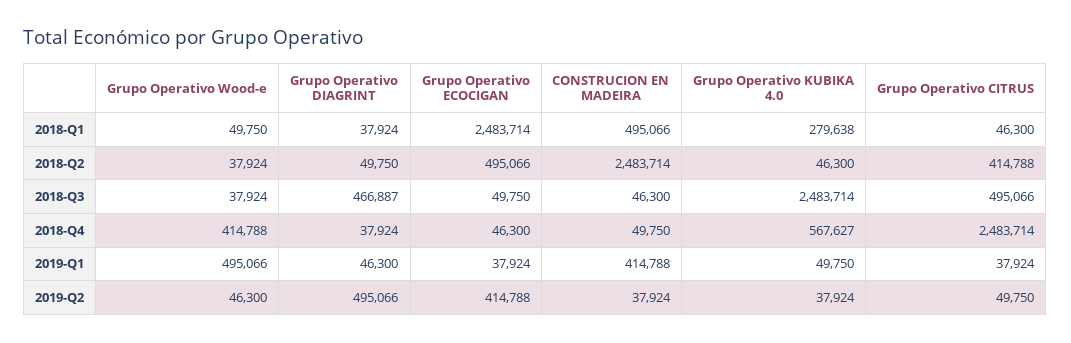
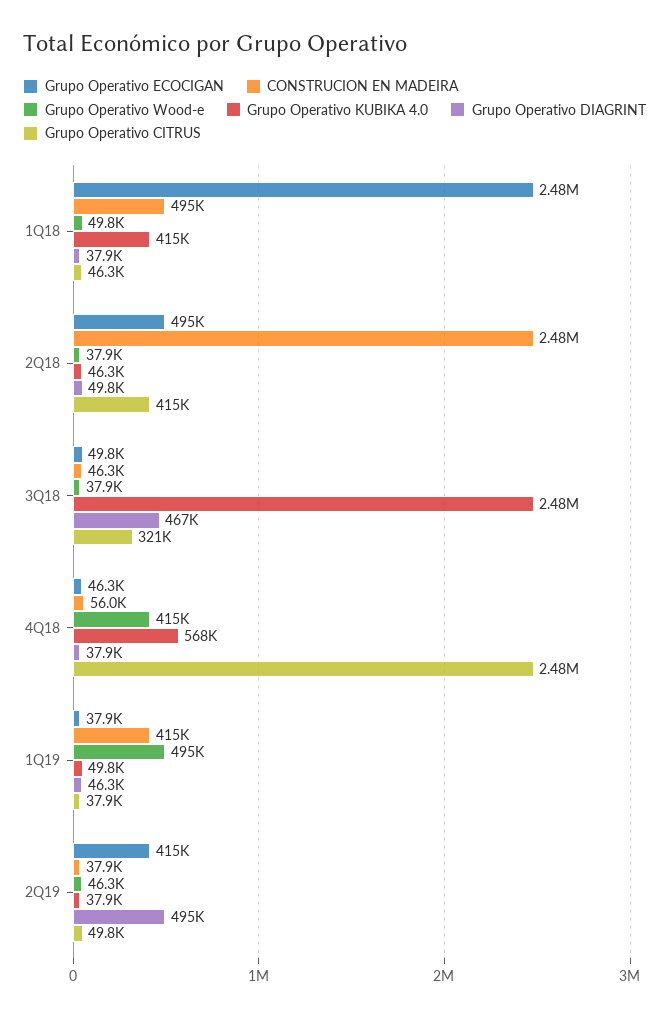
Grupo Operativo KUBIKA 4.0, 2018-Q1: 279638 -> 415000
Grupo Operativo CITRUS, 2018-Q3: 495066 -> 321000
CONSTRUCION EN MADEIRA, 2018-Q4: 49750 -> 56000

